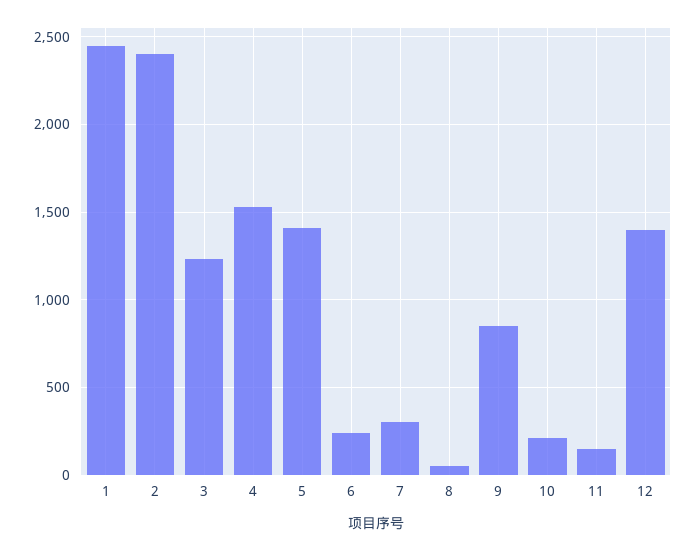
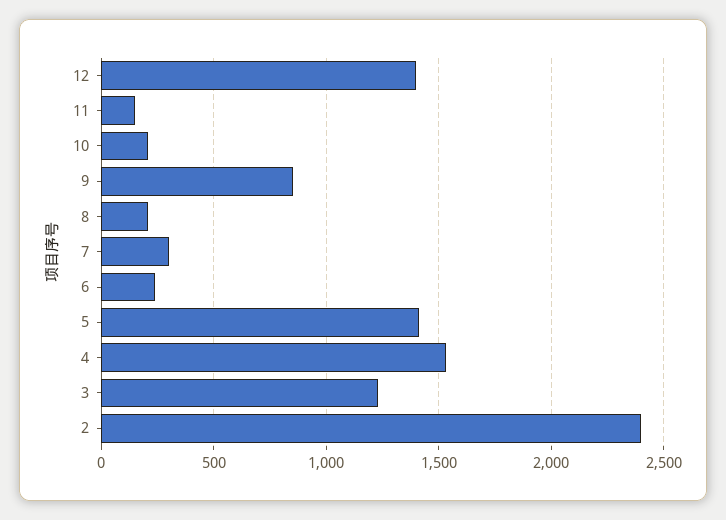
1: 2450 -> none
8: 50 -> 200

